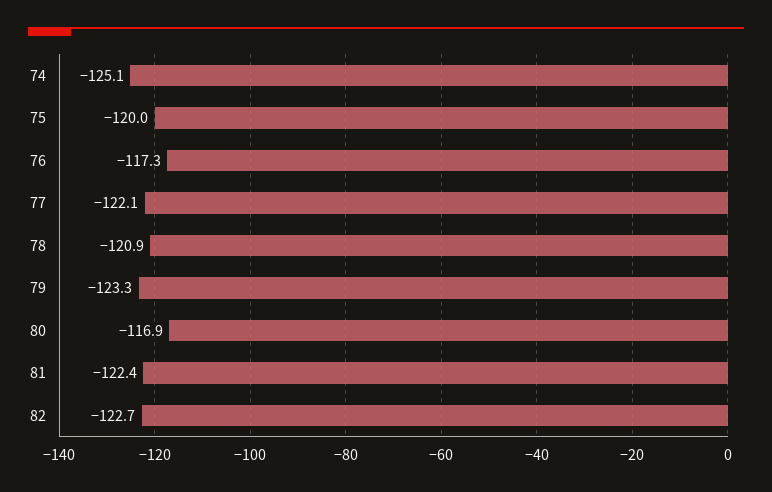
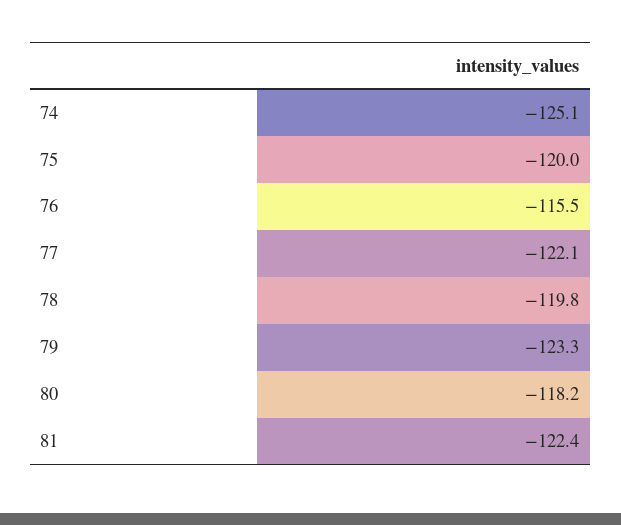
76: -117.3 -> -115.5
78: -120.9 -> -119.8
80: -116.9 -> -118.2
82: -122.7 -> none

